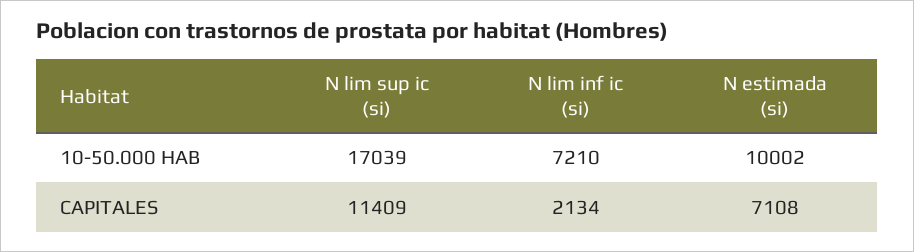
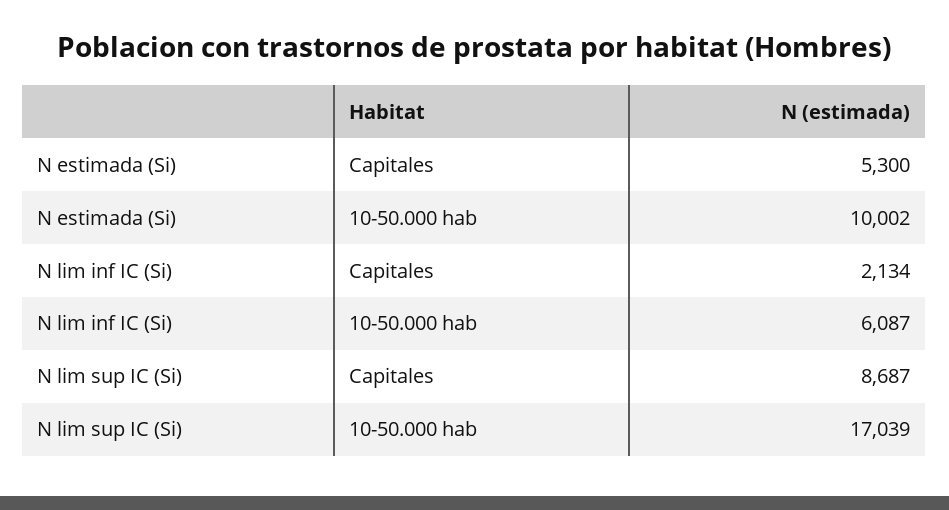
N lim inf ic (si), 10-50.000 HAB: 7210 -> 6087
N lim sup ic (si), CAPITALES: 11409 -> 8687
N estimada (si), CAPITALES: 7108 -> 5300

